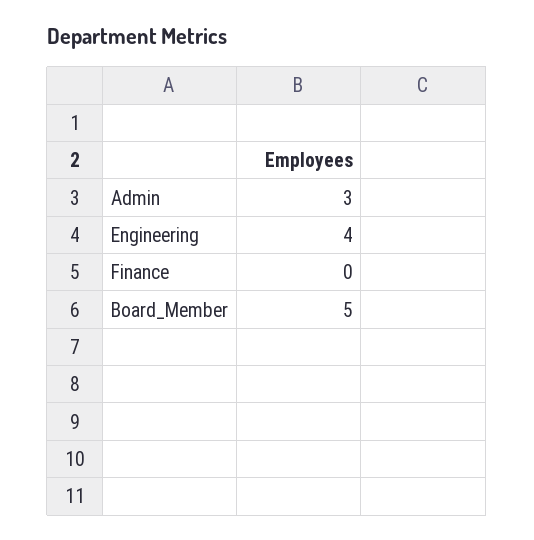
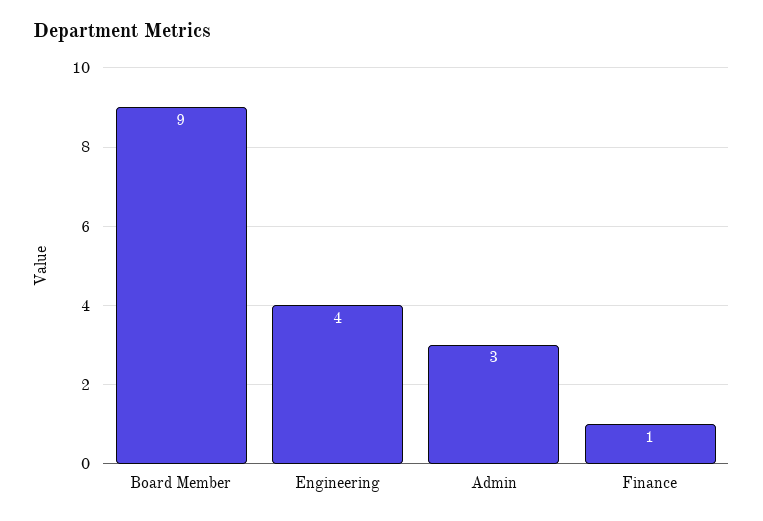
Finance: 0 -> 1
Board_Member: 5 -> 9

